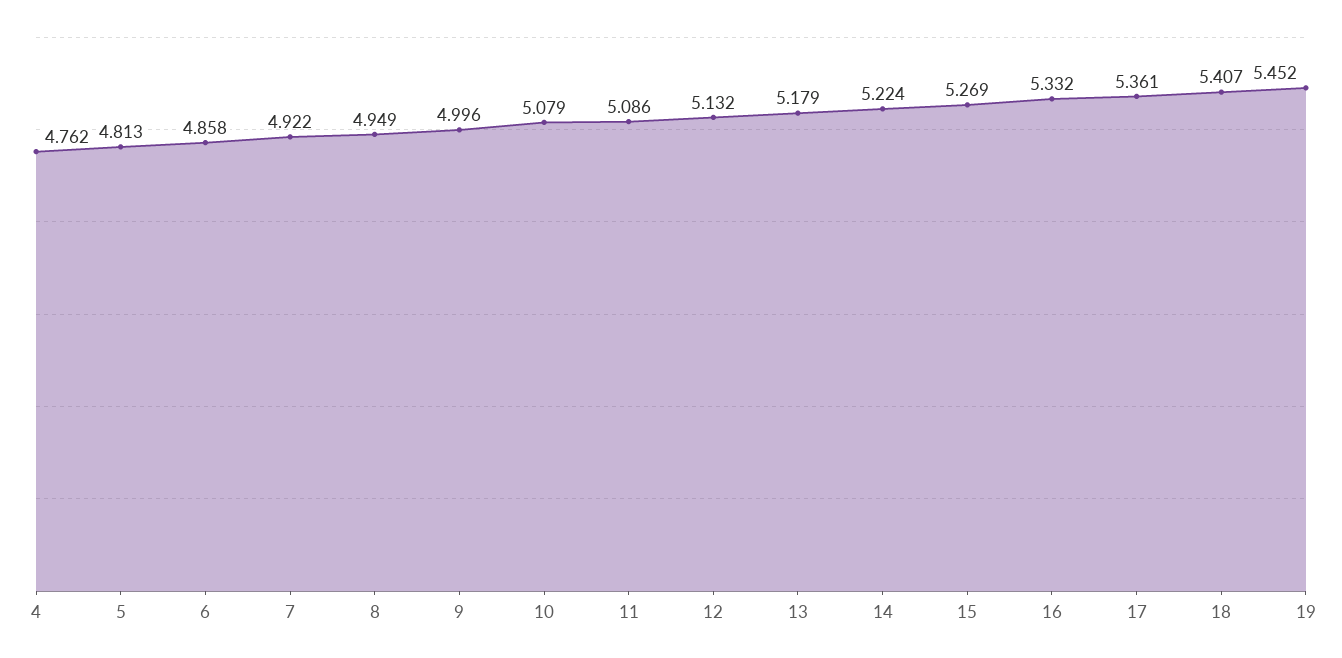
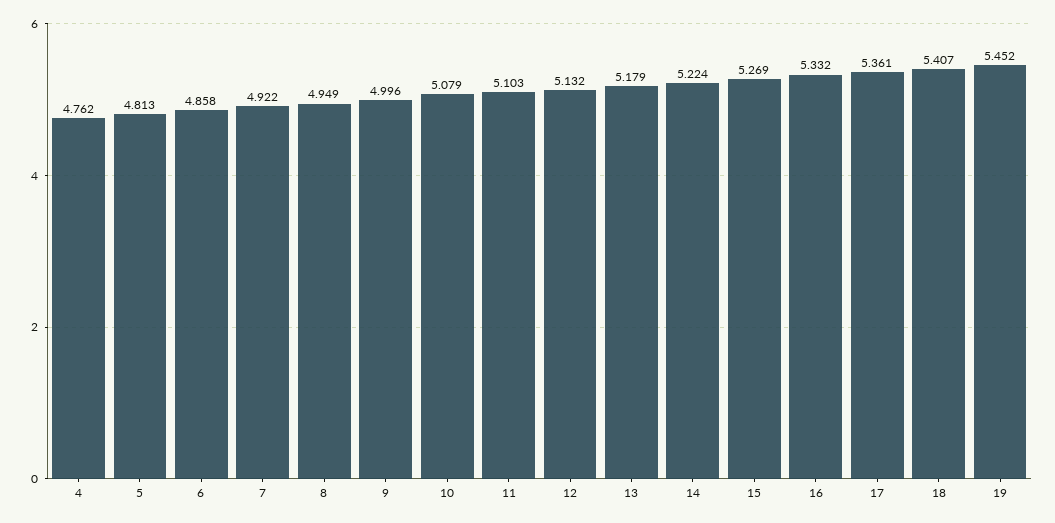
11: 5.086 -> 5.103

